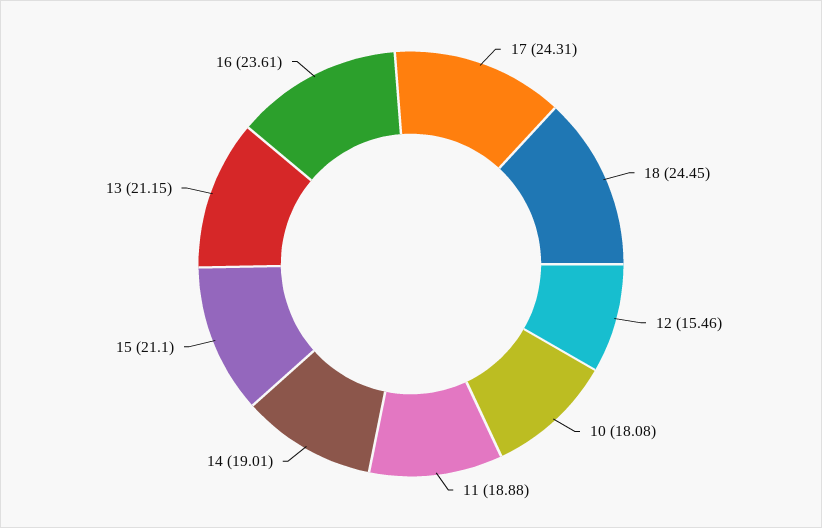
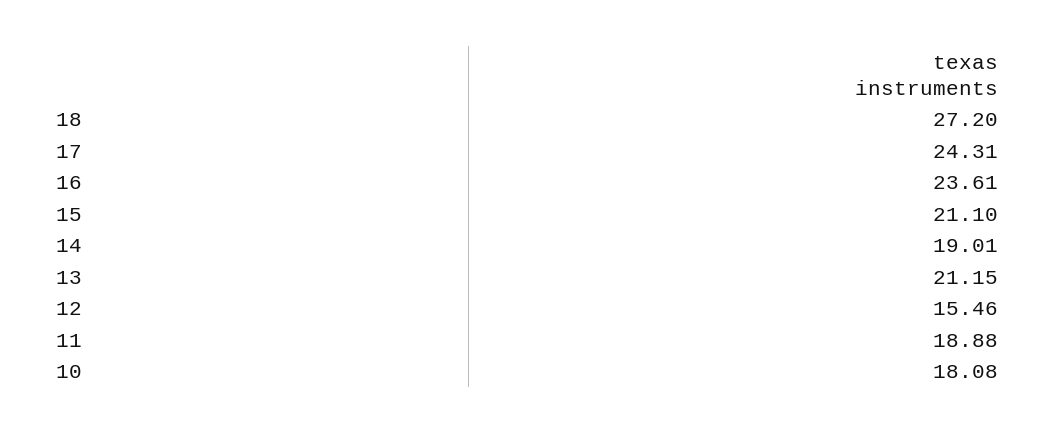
18: 24.45 -> 27.2

